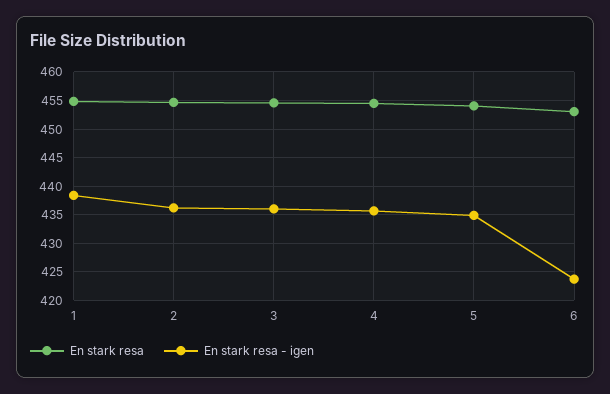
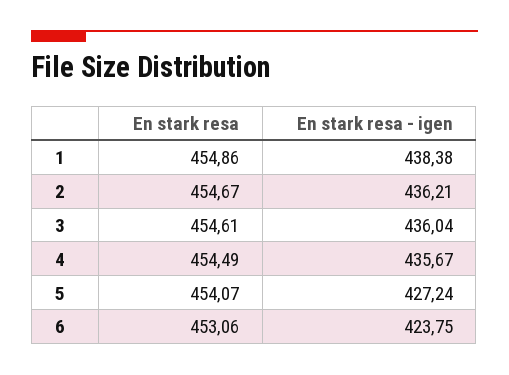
En stark resa - igen, 5: 435 -> 427.24

